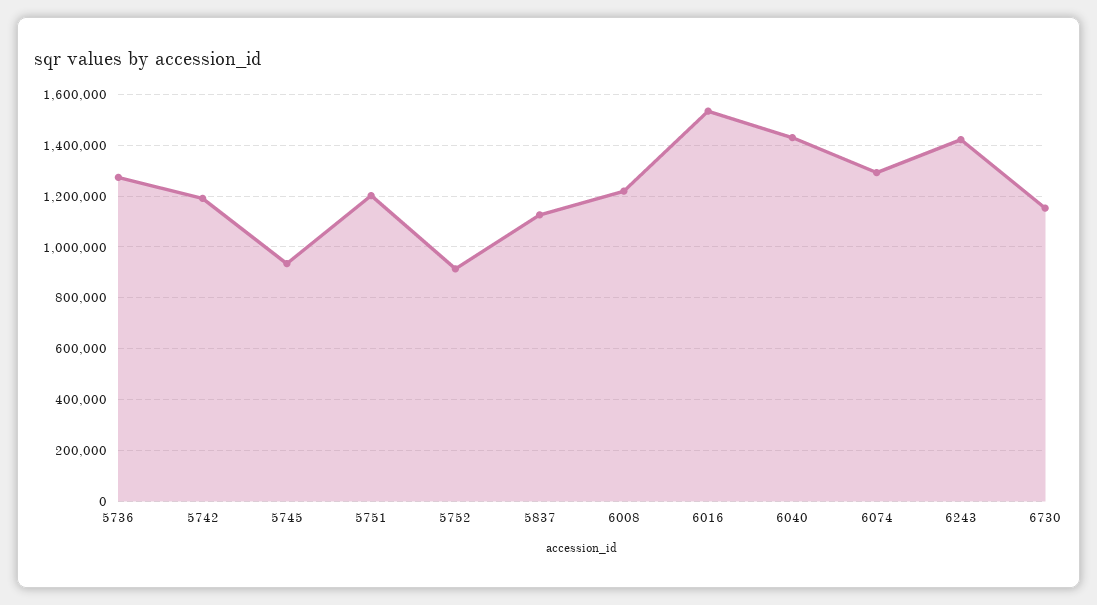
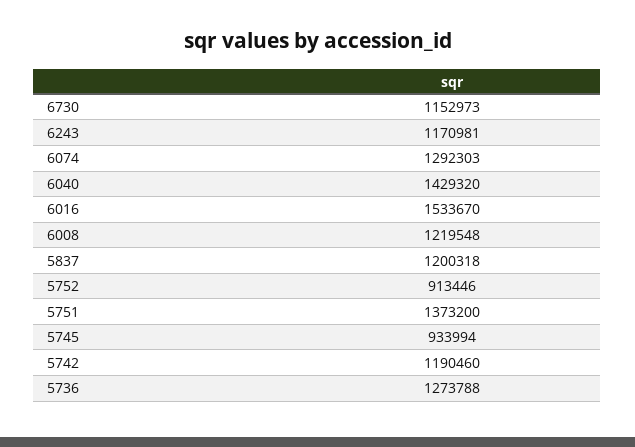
5751: 1200000 -> 1373200
5837: 1125000 -> 1200318
6243: 1425000 -> 1170981

